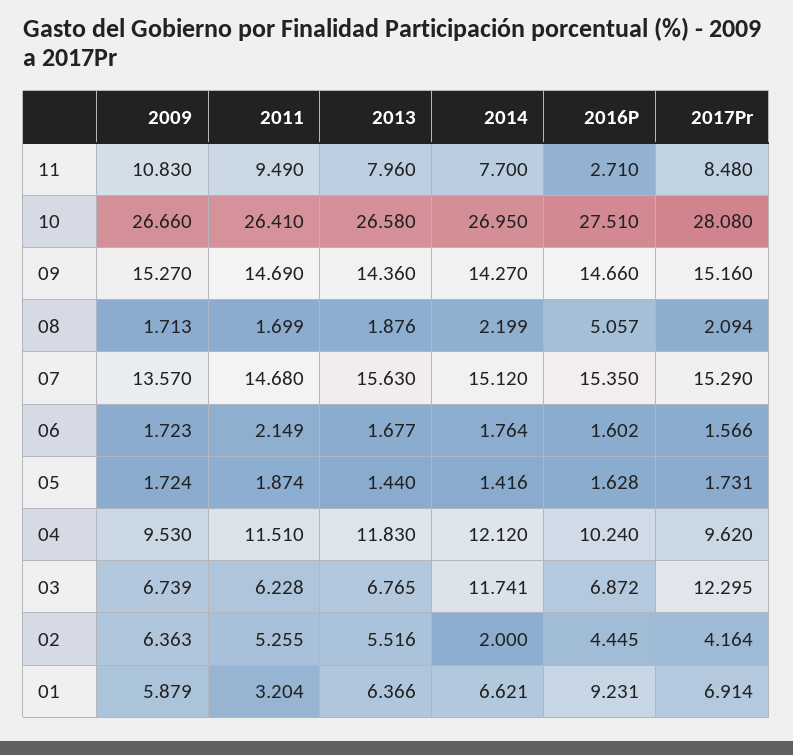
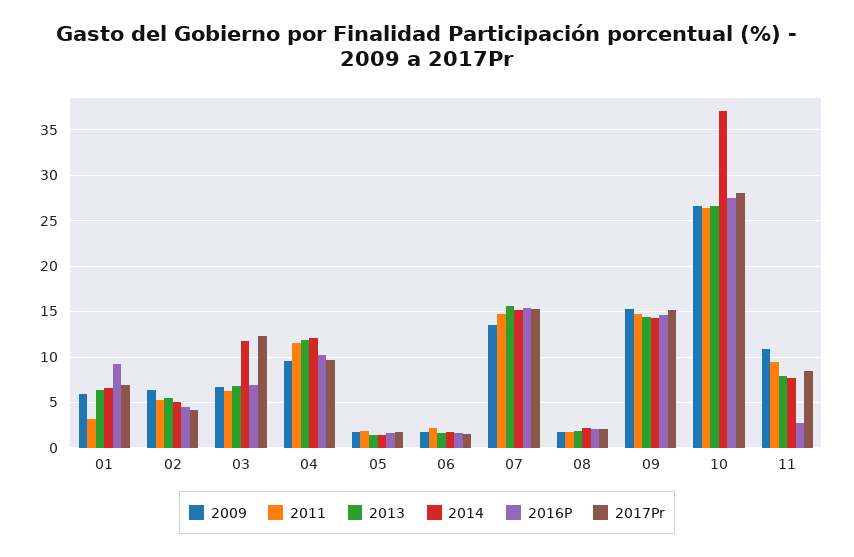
2014, 10: 26.95 -> 37
2016P, 08: 5.057 -> 2
2014, 02: 2 -> 5

